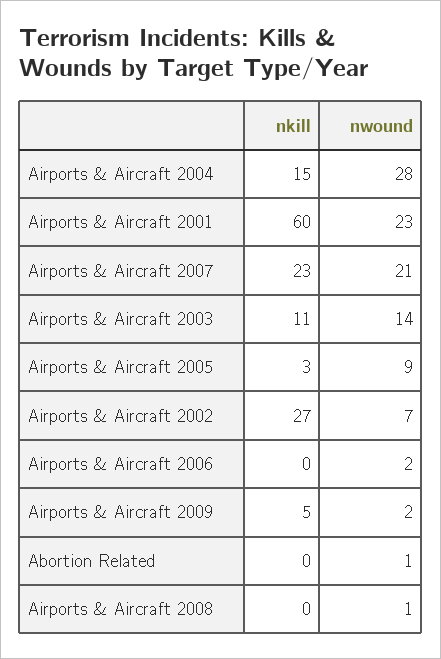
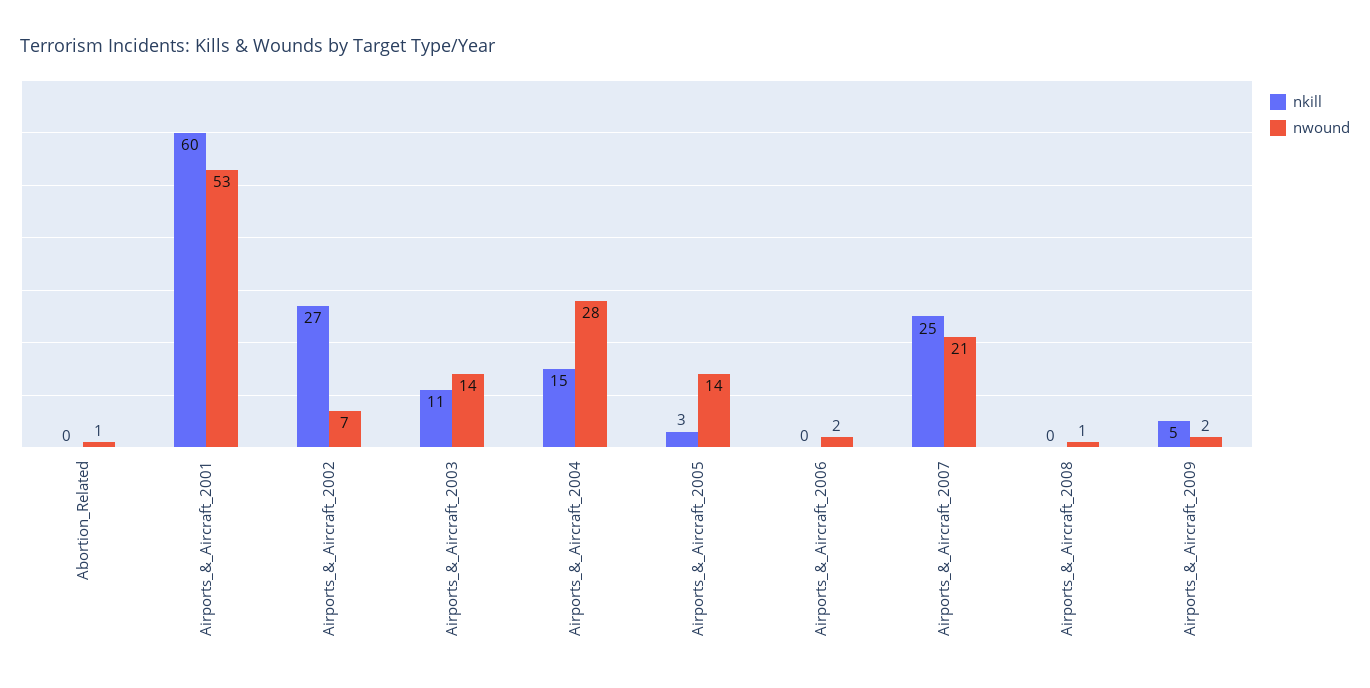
nwound, Airports & Aircraft 2001: 23 -> 53
nkill, Airports & Aircraft 2007: 23 -> 25
nwound, Airports & Aircraft 2005: 9 -> 14

